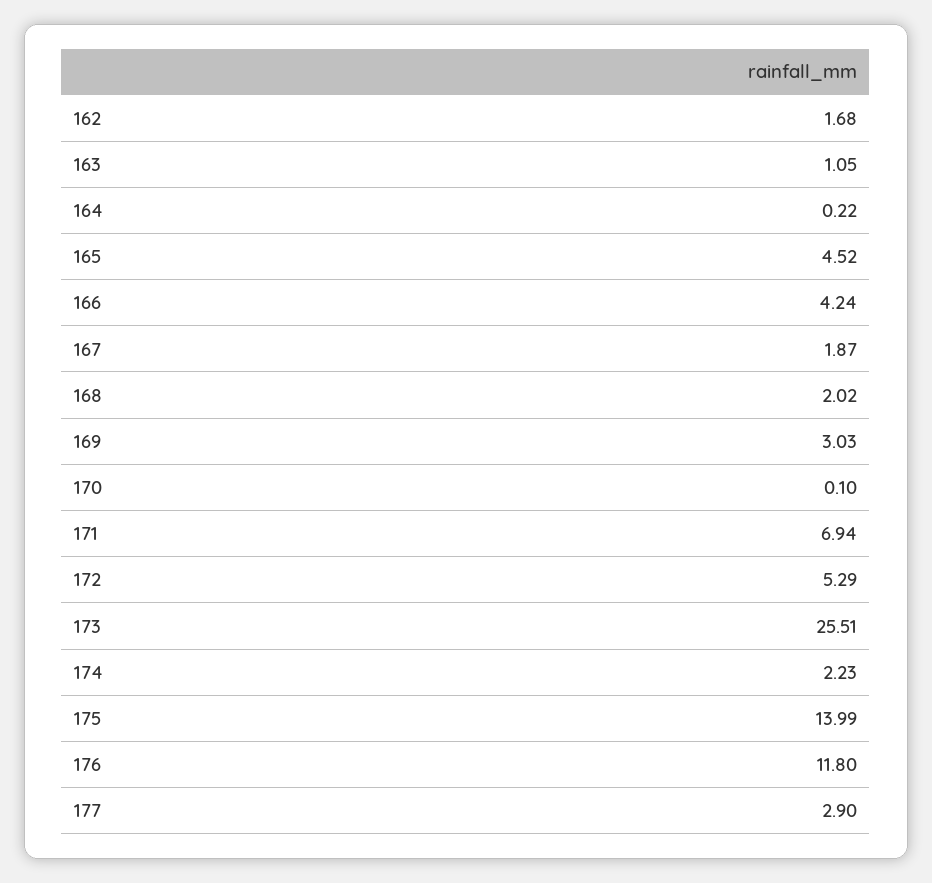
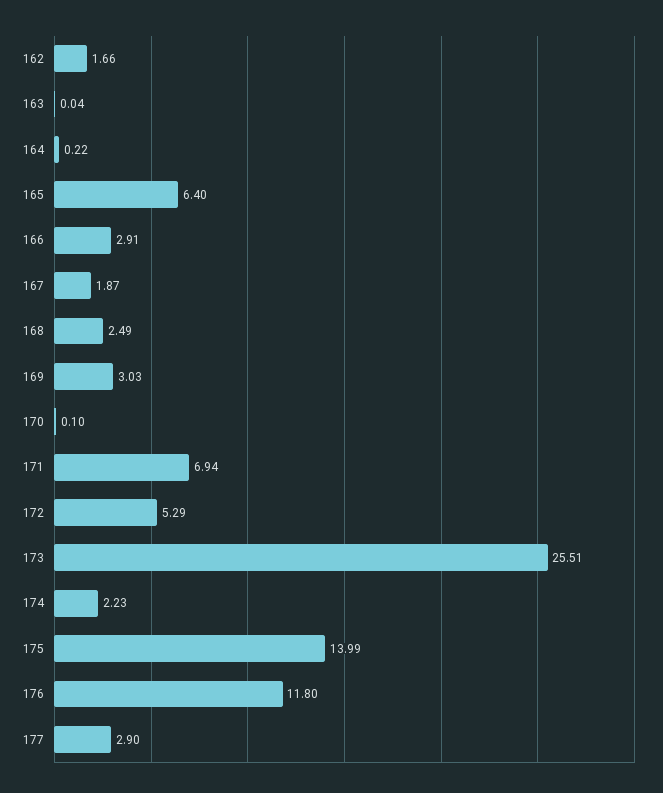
162: 1.68 -> 1.66
163: 1.05 -> 0.04
165: 4.52 -> 6.4
166: 4.24 -> 2.91
168: 2.02 -> 2.49

